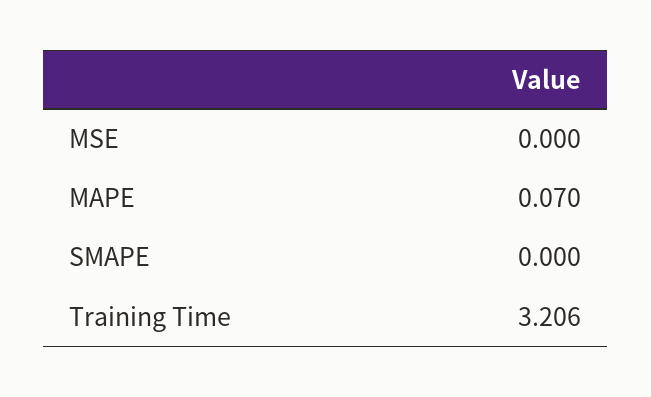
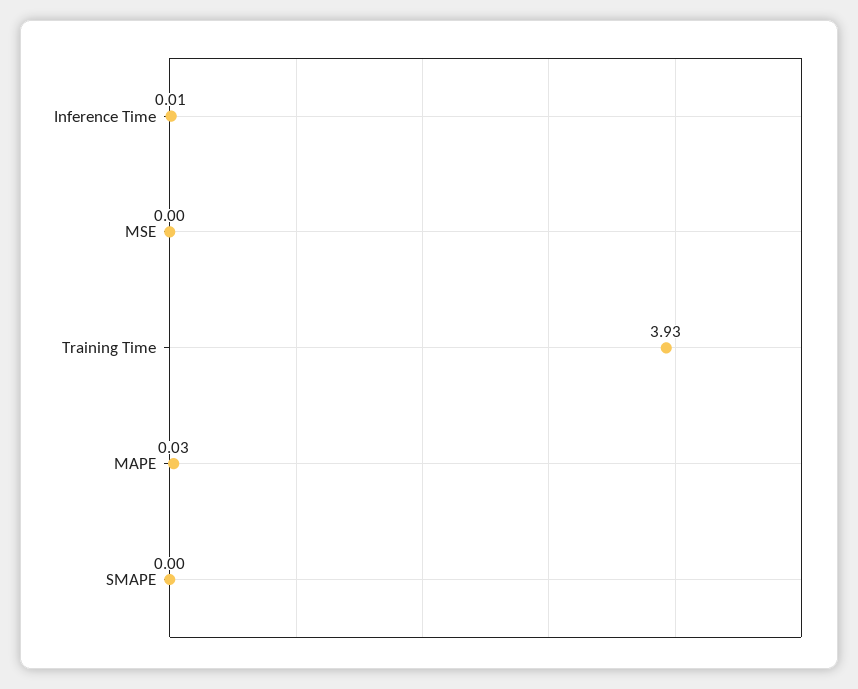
MAPE: 0.07 -> 0.03
Training Time: 3.206 -> 3.93
Inference Time: none -> 0.01

